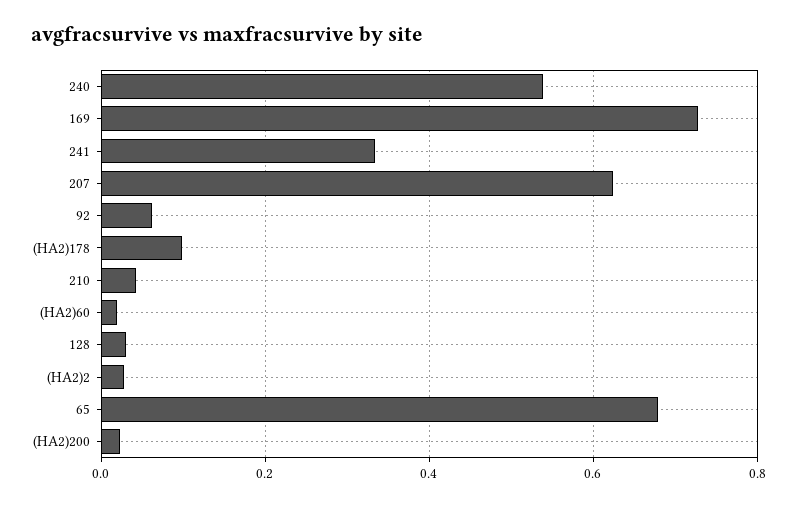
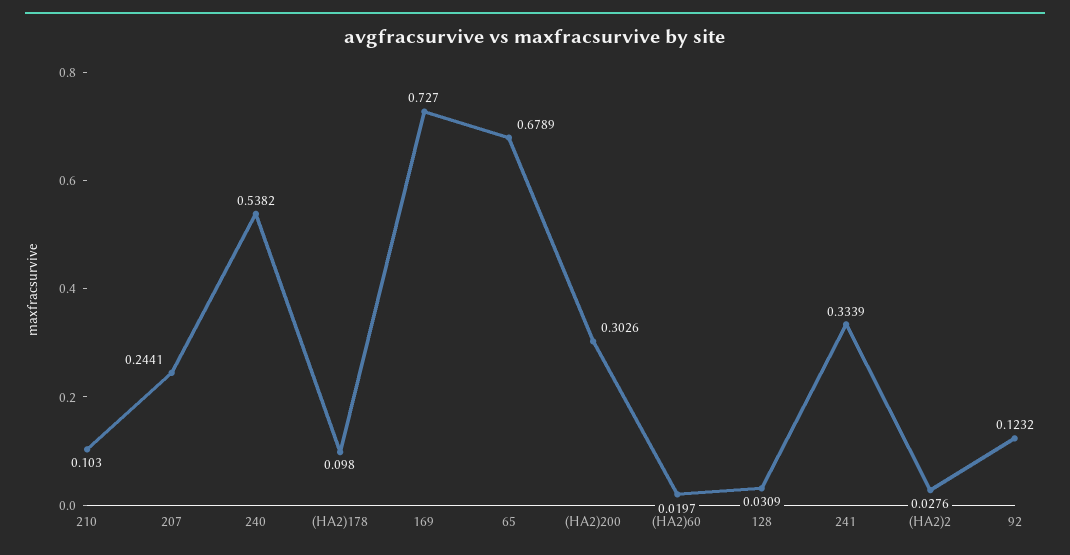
207: 0.62 -> 0.2441
92: 0.06 -> 0.1232
210: 0.04 -> 0.103
(HA2)200: 0.02 -> 0.3026

